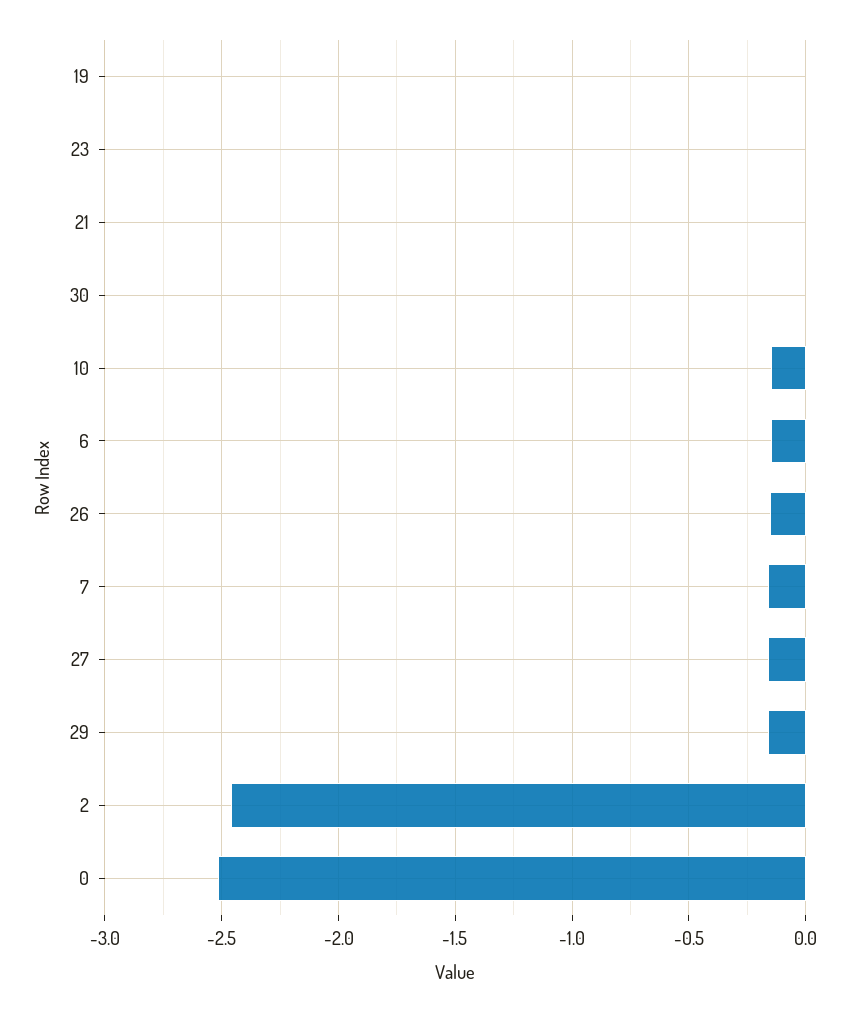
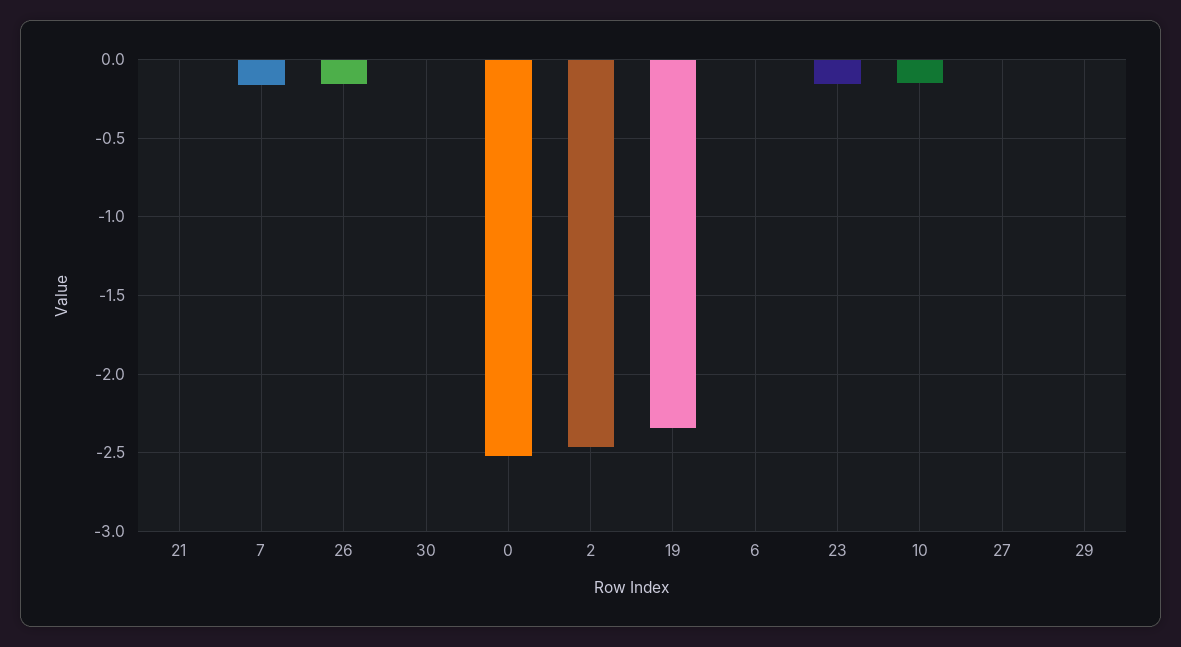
19: 0 -> -2.35
23: 0 -> -0.15
6: -0.15 -> 0
27: -0.15 -> 0
29: -0.15 -> 0

